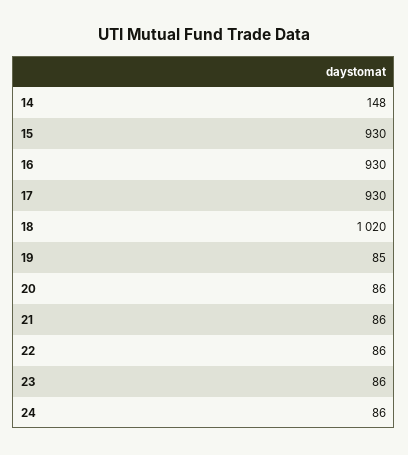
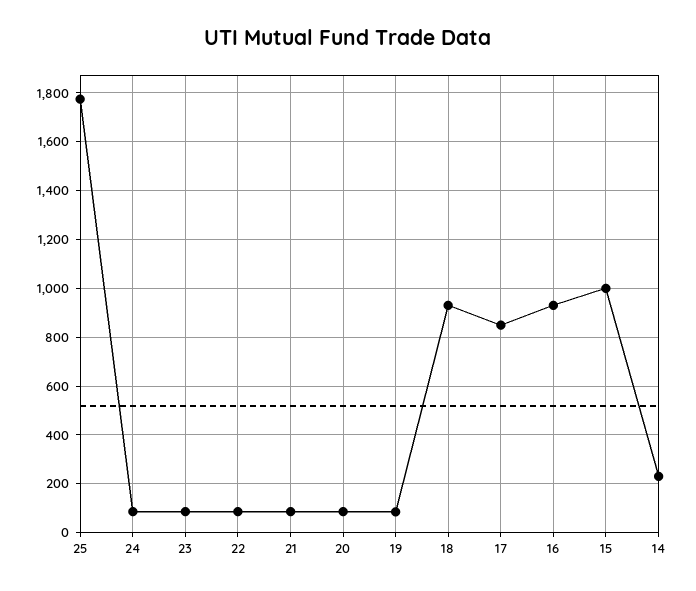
14: 148 -> 225
15: 930 -> 1000
17: 930 -> 850
18: 1020 -> 925
25: none -> 1775

